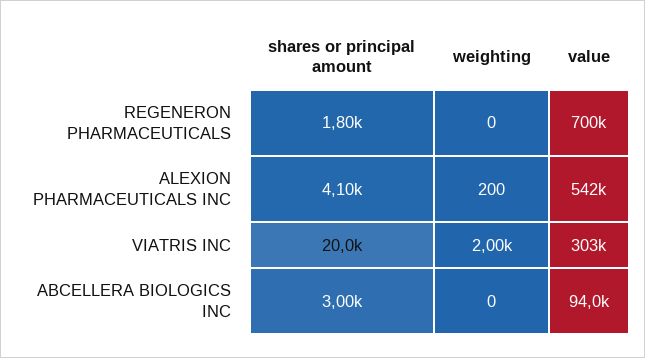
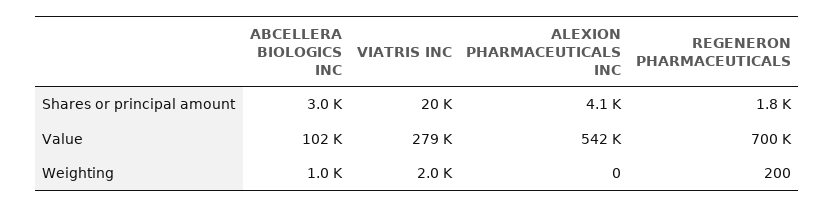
weighting, REGENERON PHARMACEUTICALS: 0 -> 200
weighting, ALEXION PHARMACEUTICALS INC: 200 -> 0
value, VIATRIS INC: 303000 -> 279000
weighting, ABCELLERA BIOLOGICS INC: 0 -> 1000
value, ABCELLERA BIOLOGICS INC: 94000 -> 102000

